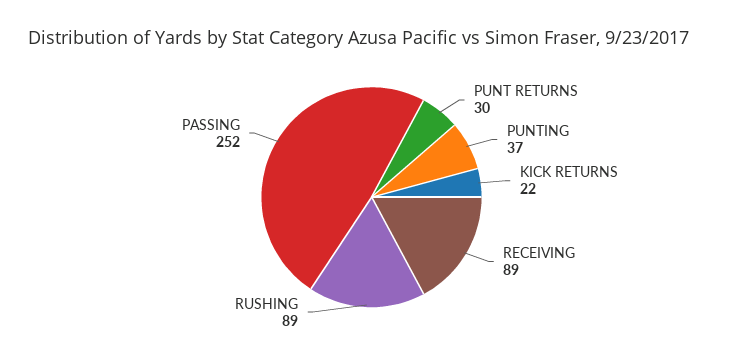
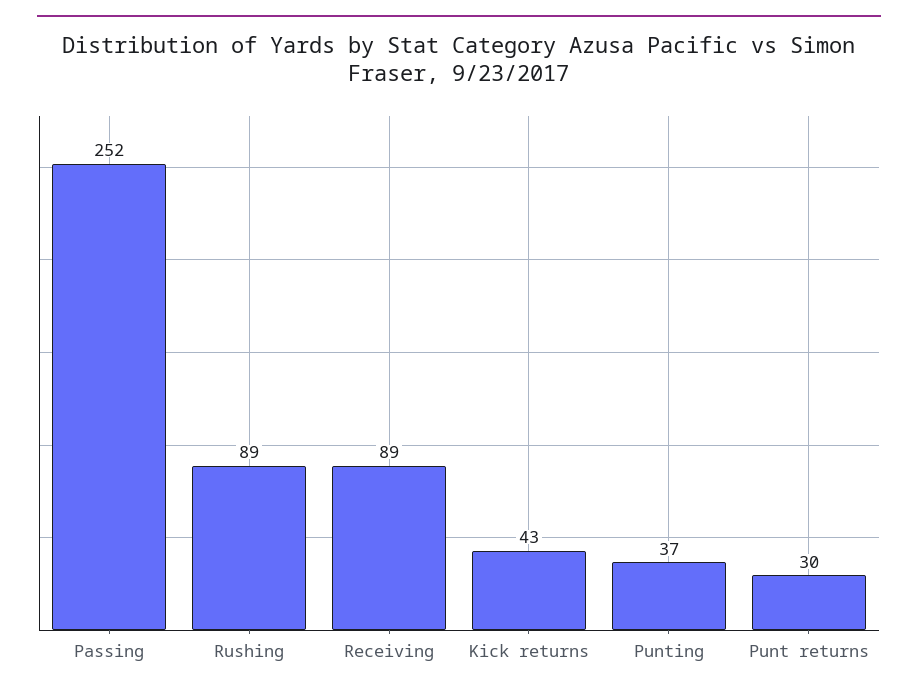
KICK RETURNS: 22 -> 43

